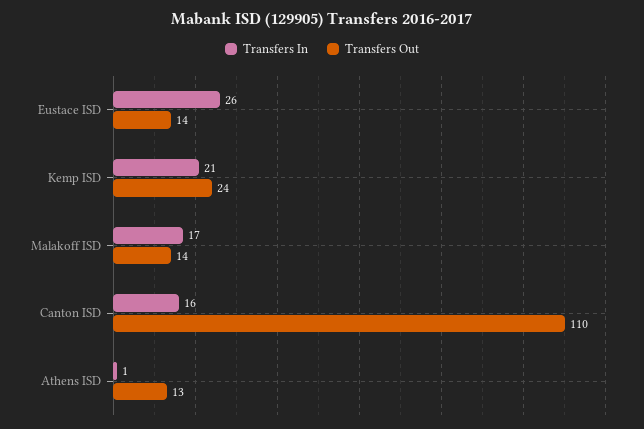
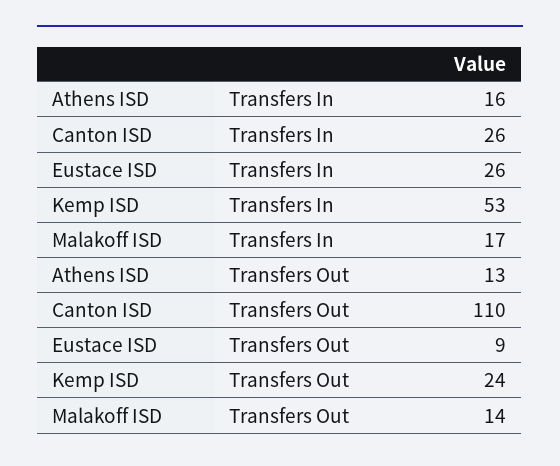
Transfers Out, Eustace ISD: 14 -> 9
Transfers In, Kemp ISD: 21 -> 53
Transfers In, Canton ISD: 16 -> 26
Transfers In, Athens ISD: 1 -> 16

